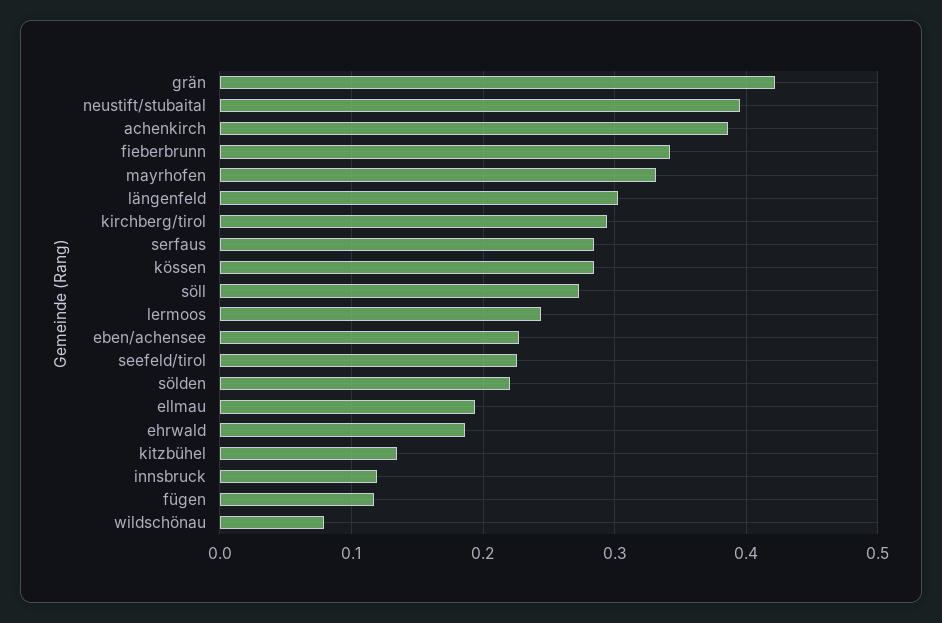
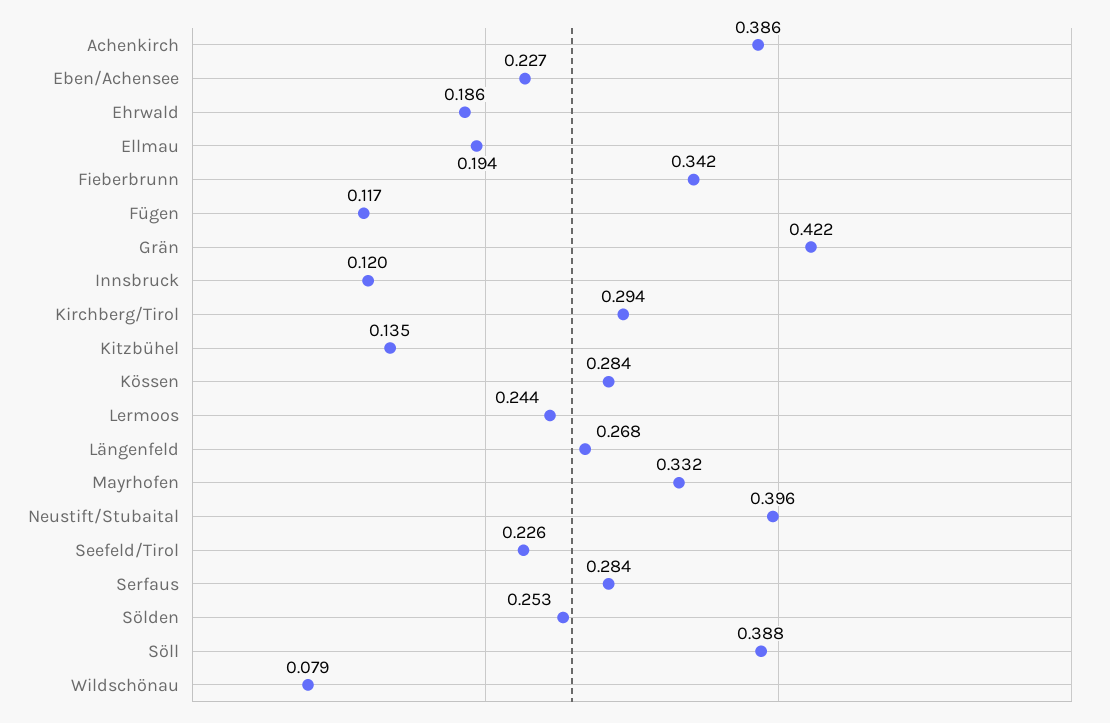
längenfeld: 0.3 -> 0.268
söll: 0.27 -> 0.388
sölden: 0.22 -> 0.253

